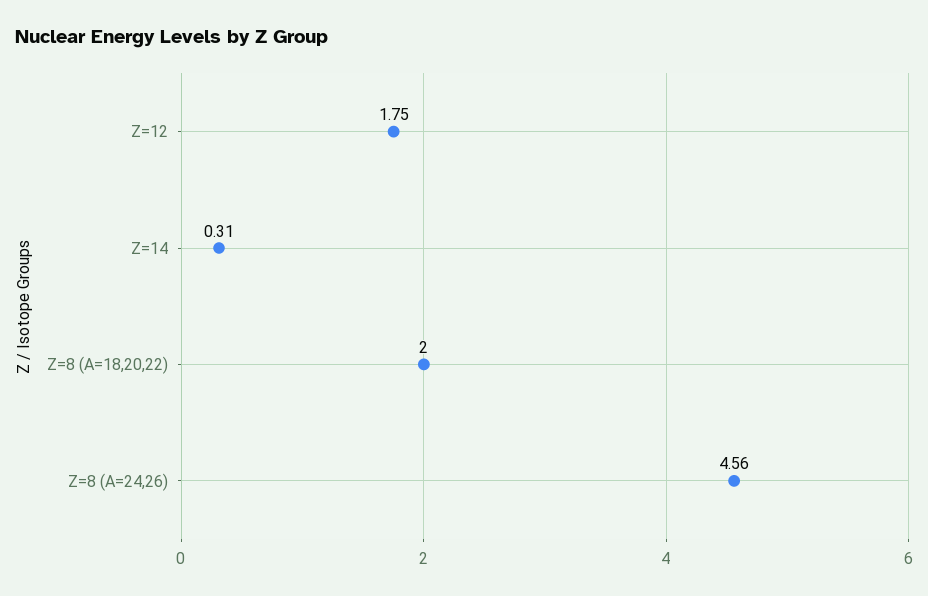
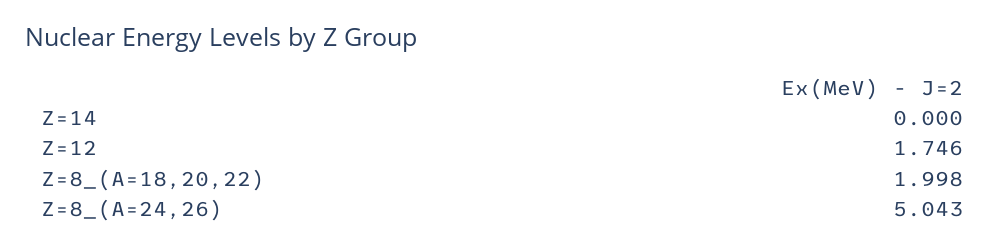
Z=14: 0.31 -> 0
Z=8 (A=24,26): 4.56 -> 5.043

